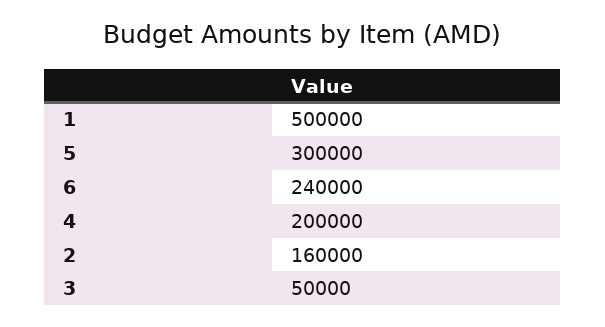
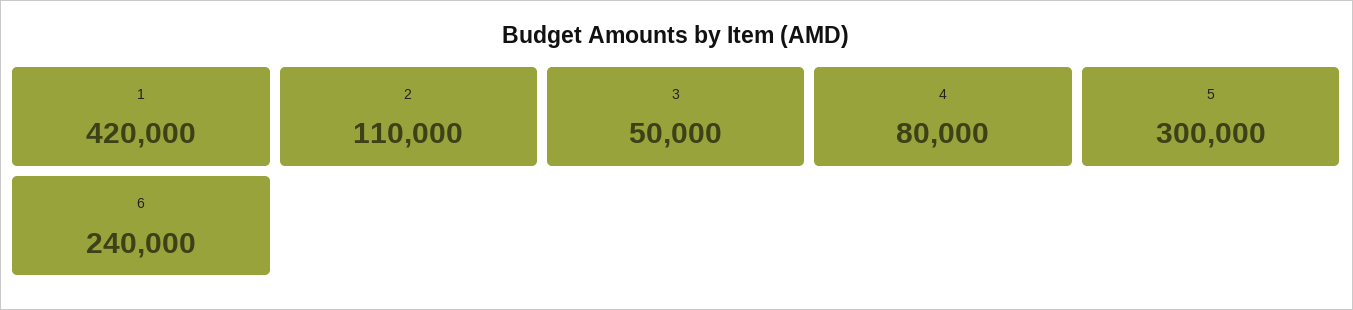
1: 500000 -> 420000
4: 200000 -> 80000
2: 160000 -> 110000

